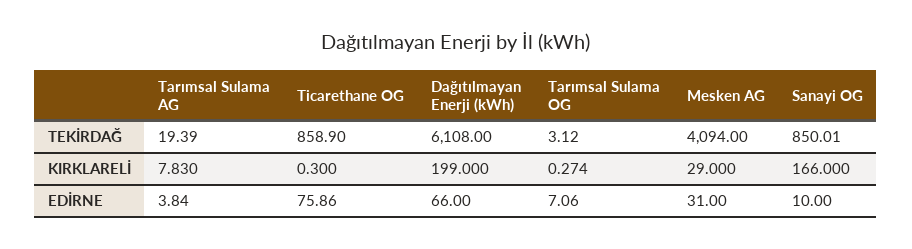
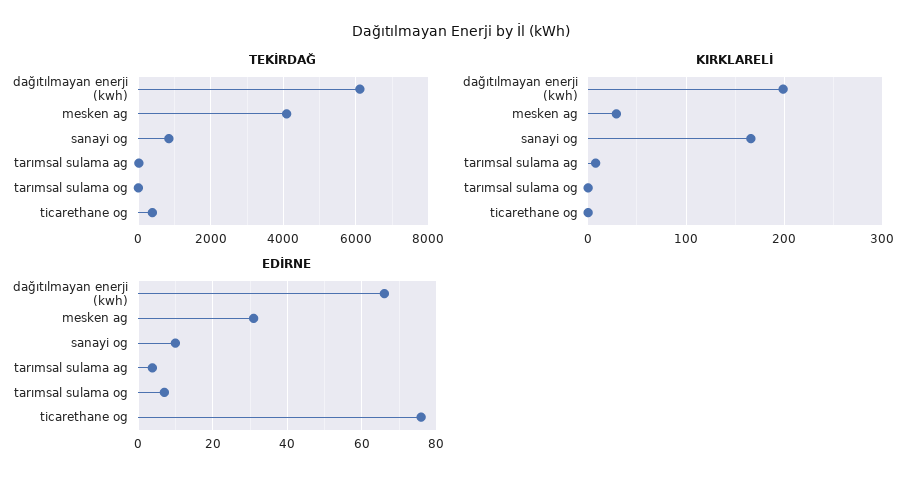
TEKİRDAĞ, Ticarethane OG: 858.9 -> 400

